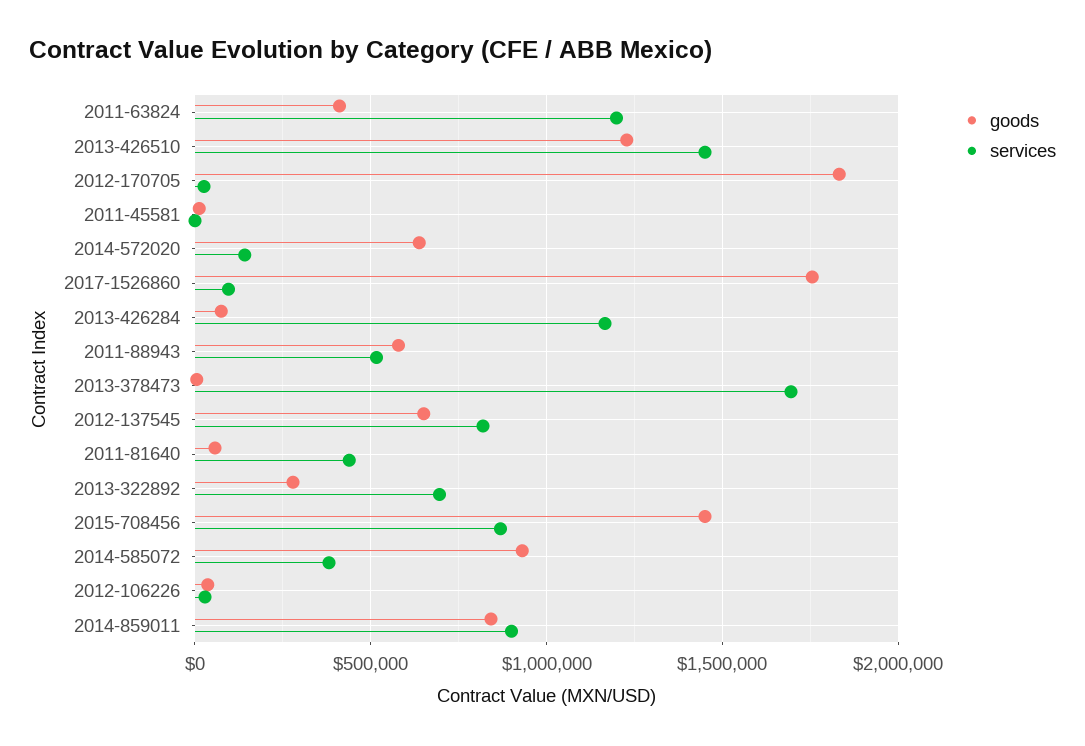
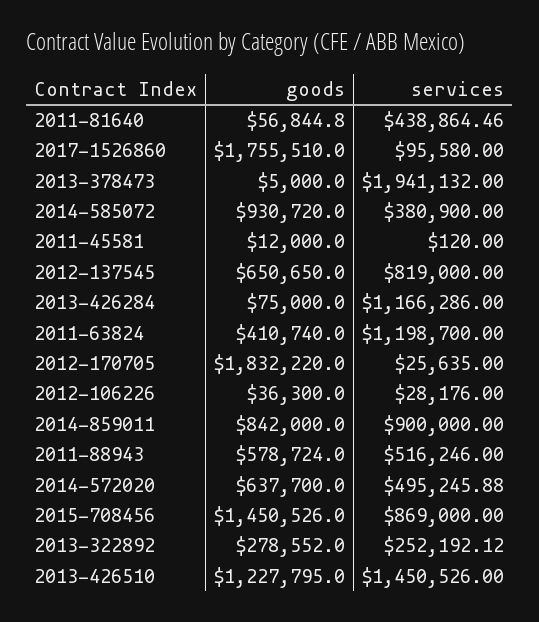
services, 2014-572020: 150000 -> 495245.88
services, 2013-378473: 1700000 -> 1941132
services, 2013-322892: 700000 -> 252192.12

